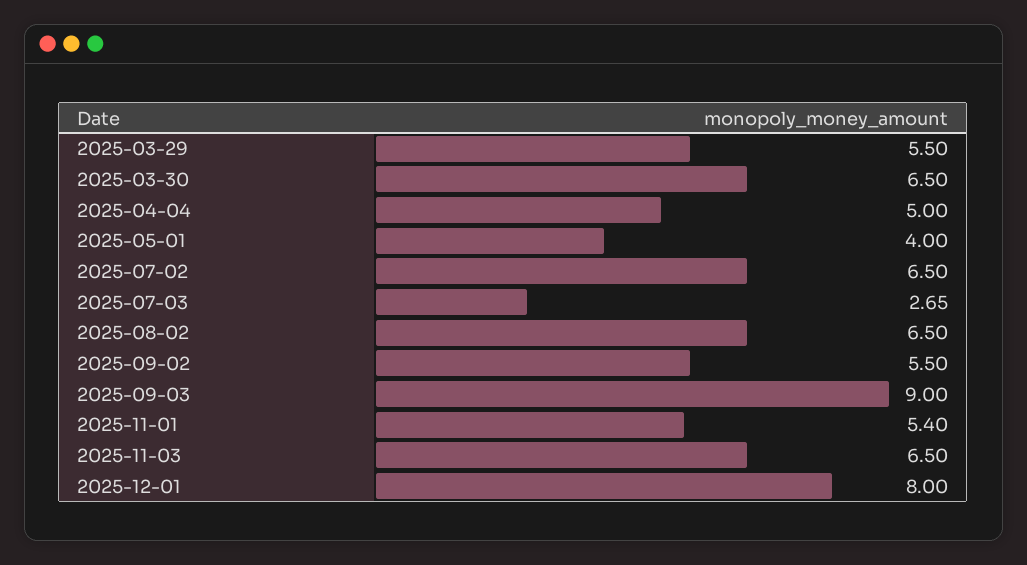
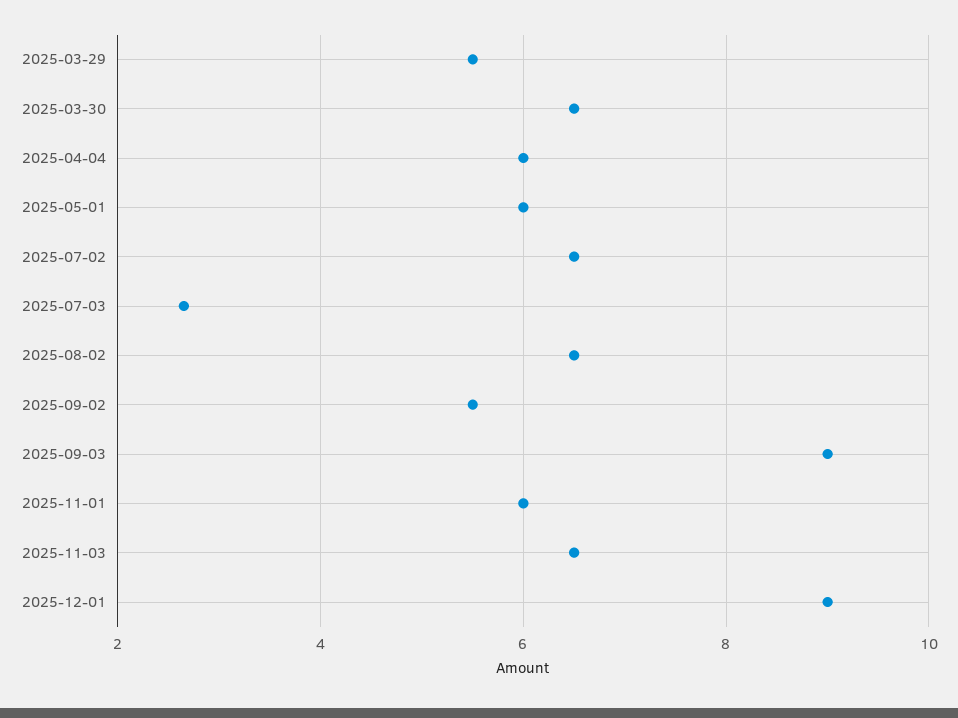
2025-04-04: 5 -> 6
2025-05-01: 4 -> 6
2025-11-01: 5.4 -> 6
2025-12-01: 8 -> 9

